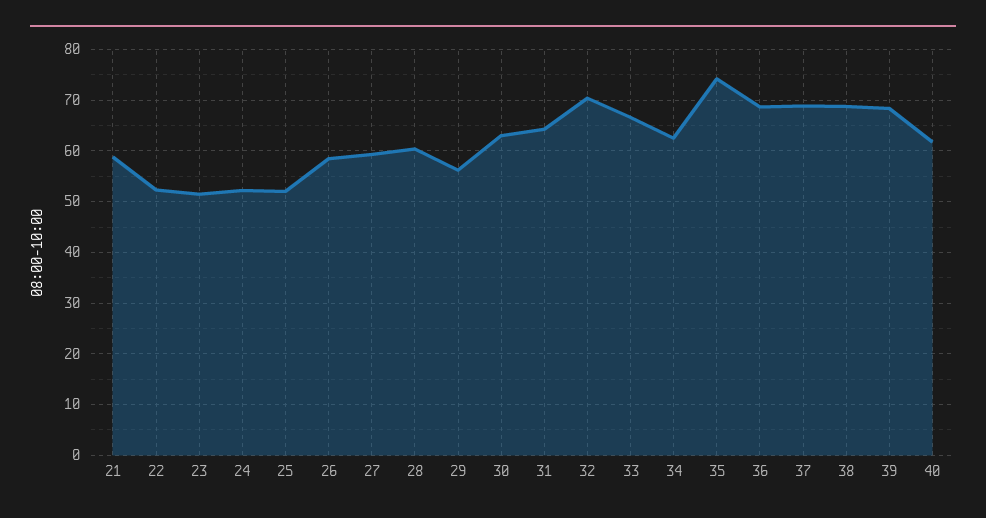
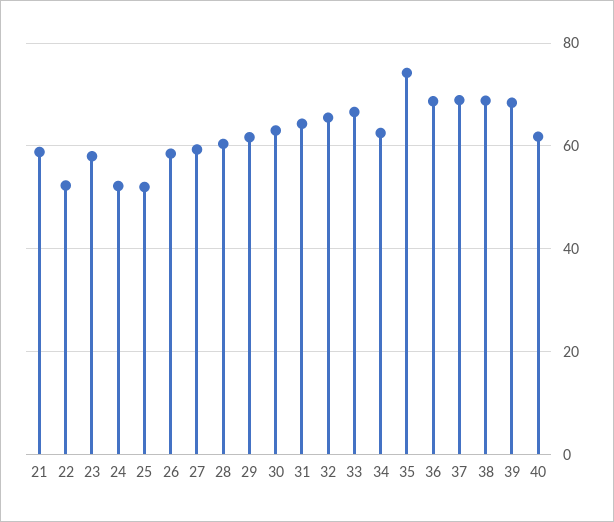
23: 52 -> 58
29: 56 -> 62
32: 70 -> 66

